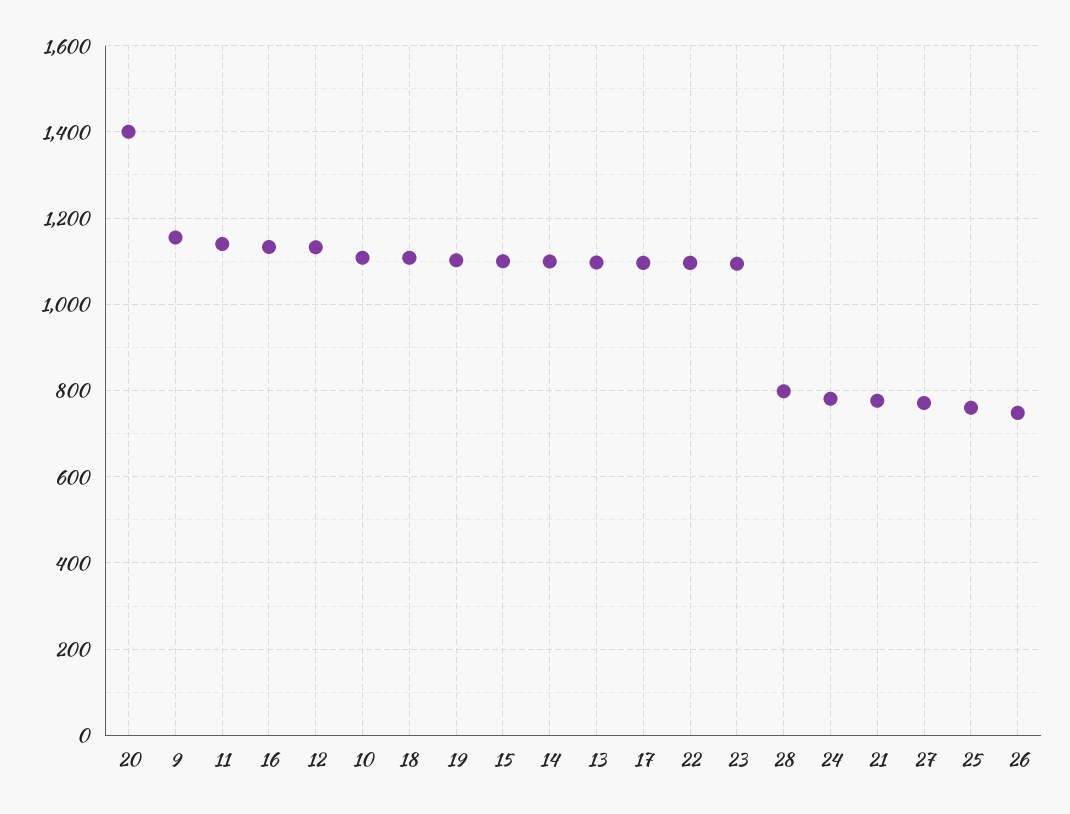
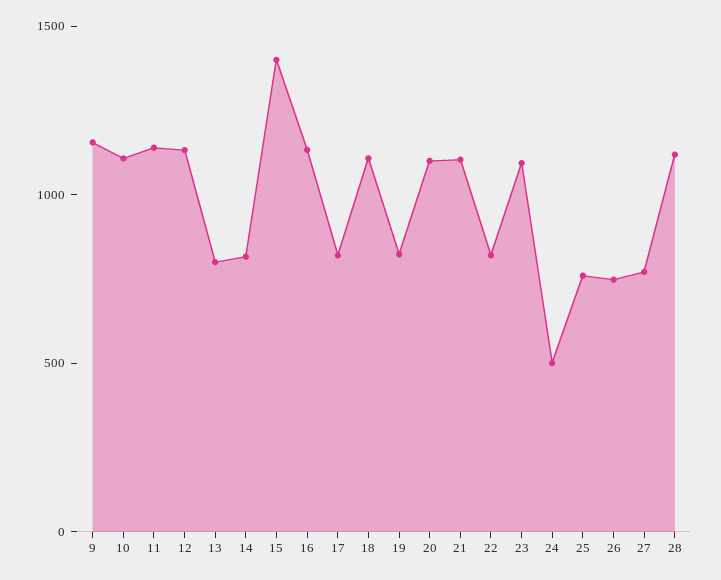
20: 1400 -> 1100
19: 1100 -> 800
15: 1100 -> 1400
14: 1100 -> 800
13: 1100 -> 800
17: 1100 -> 800
22: 1100 -> 800
28: 800 -> 1100
24: 780 -> 500
21: 780 -> 1100

